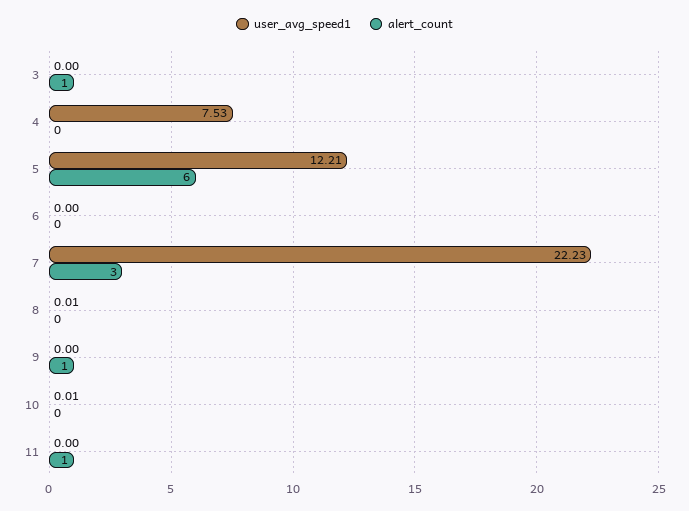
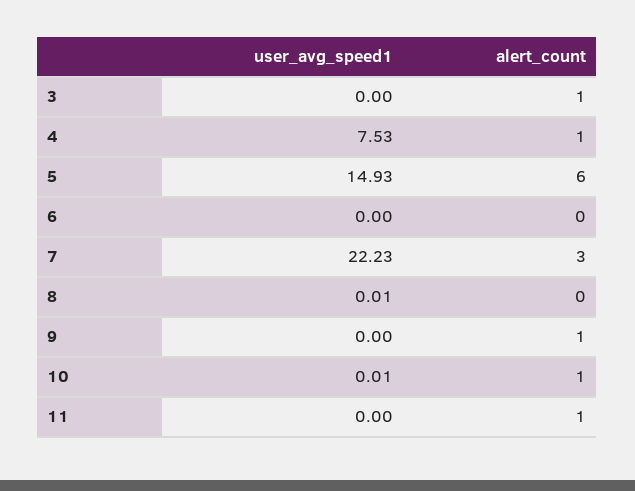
alert_count, 4: 0 -> 1
user_avg_speed1, 5: 12.21 -> 14.93
alert_count, 10: 0 -> 1

